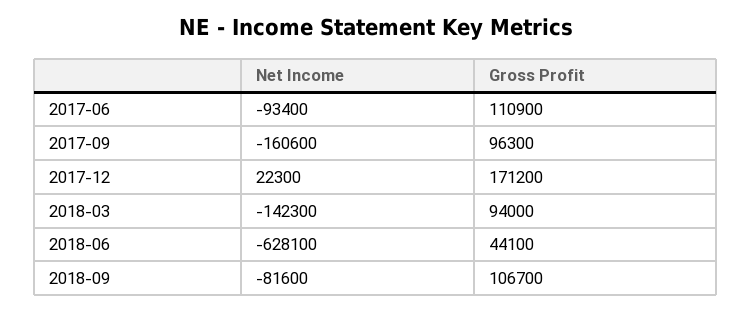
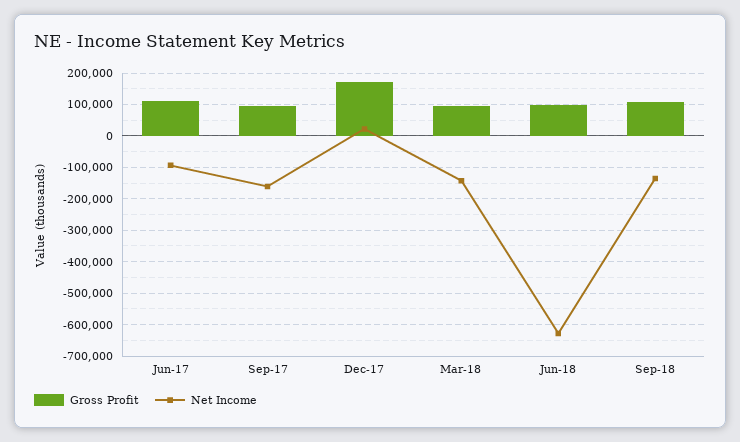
Gross Profit, 2018-06: 44100 -> 100000
Net Income, 2018-09: -81600 -> -140000

